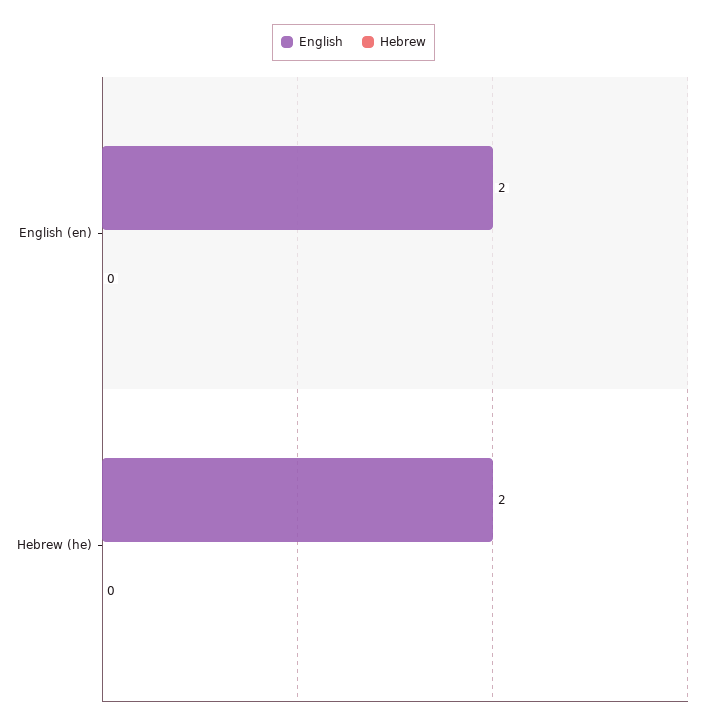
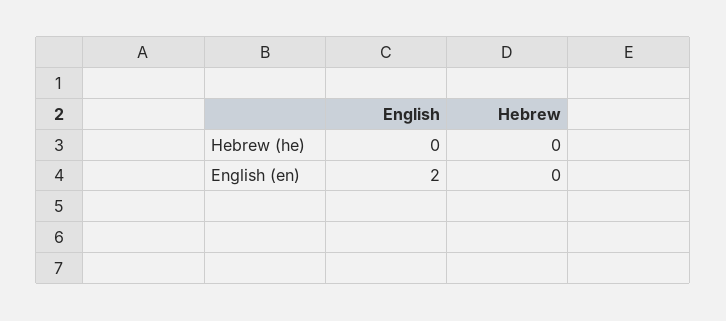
English, Hebrew (he): 2 -> 0

